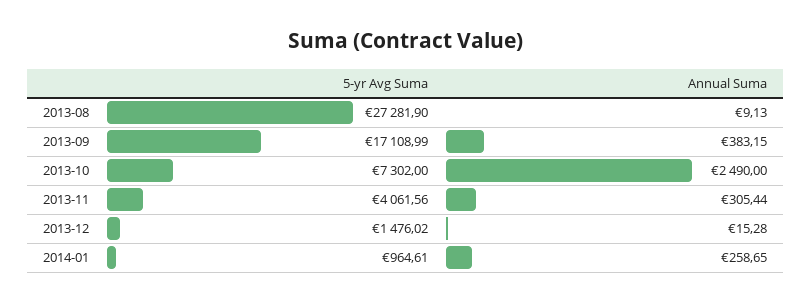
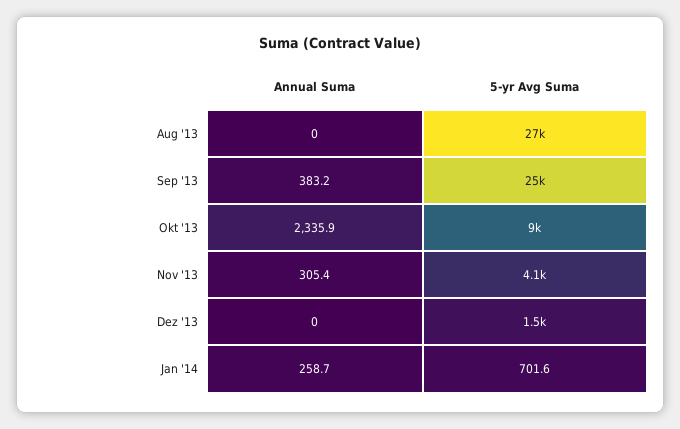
Annual Suma, 2013-08: 9.13 -> 0
5-yr Avg Suma, 2013-09: 17108.99 -> 25000
5-yr Avg Suma, 2013-10: 7302 -> 9000
Annual Suma, 2013-10: 2490 -> 2335.9
Annual Suma, 2013-12: 15.28 -> 0
5-yr Avg Suma, 2014-01: 964.61 -> 701.6

